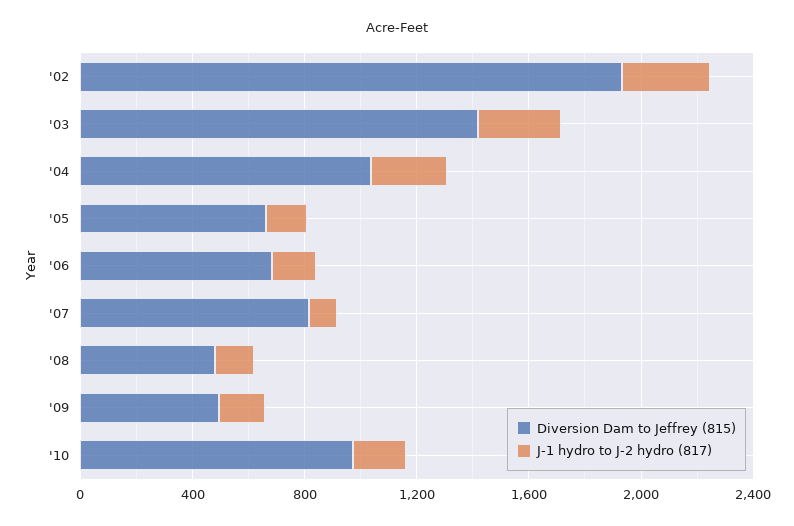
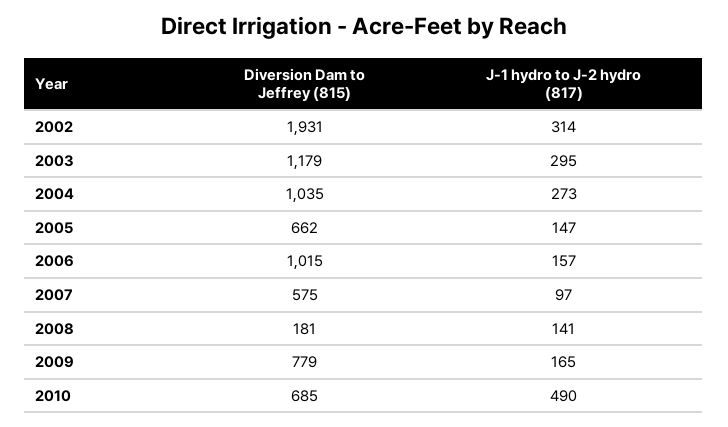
Diversion Dam to Jeffrey (815), '03: 1400 -> 1179
Diversion Dam to Jeffrey (815), '06: 700 -> 1015
Diversion Dam to Jeffrey (815), '07: 800 -> 575
Diversion Dam to Jeffrey (815), '08: 500 -> 181
Diversion Dam to Jeffrey (815), '09: 500 -> 779
Diversion Dam to Jeffrey (815), '10: 1000 -> 685
J-1 hydro to J-2 hydro (817), '10: 200 -> 490

